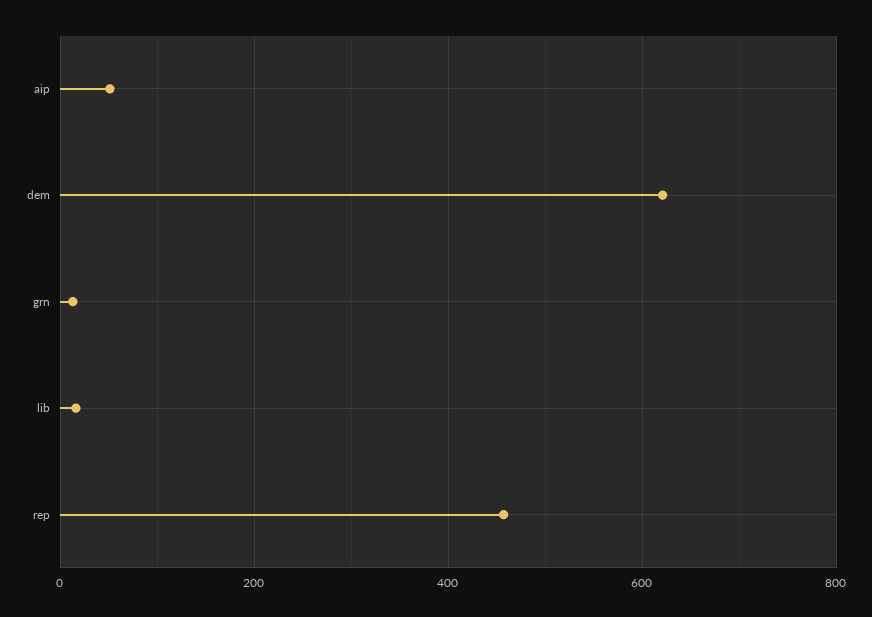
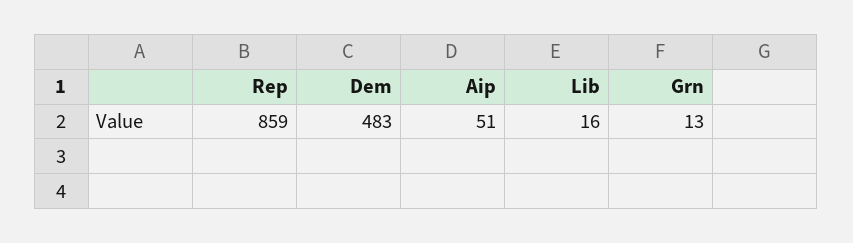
dem: 620 -> 483
rep: 460 -> 859

